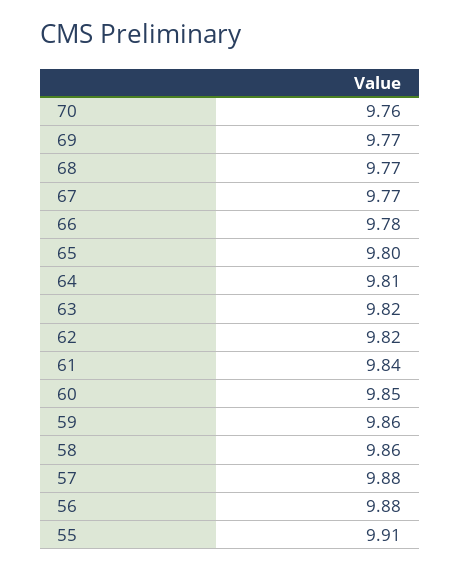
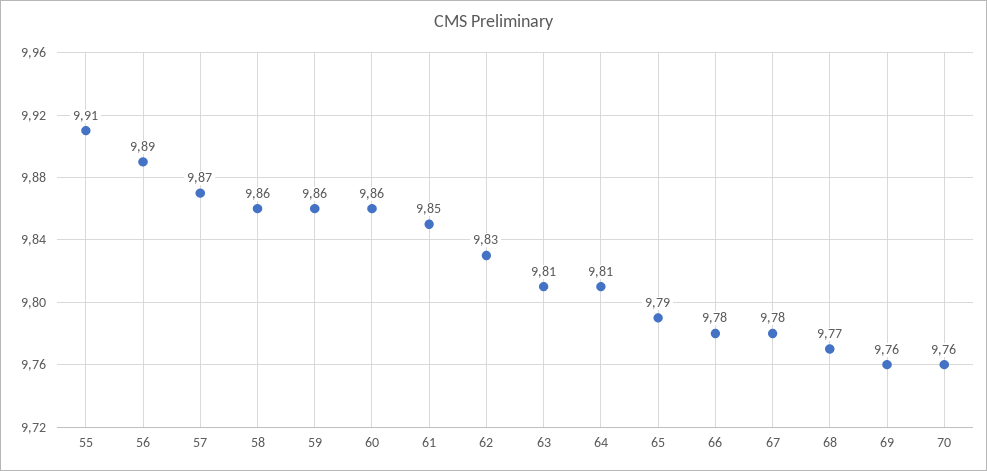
69: 9.77 -> 9.76
67: 9.77 -> 9.78
65: 9.8 -> 9.79
63: 9.82 -> 9.81
62: 9.82 -> 9.83
61: 9.84 -> 9.85
60: 9.85 -> 9.86
57: 9.88 -> 9.87
56: 9.88 -> 9.89

